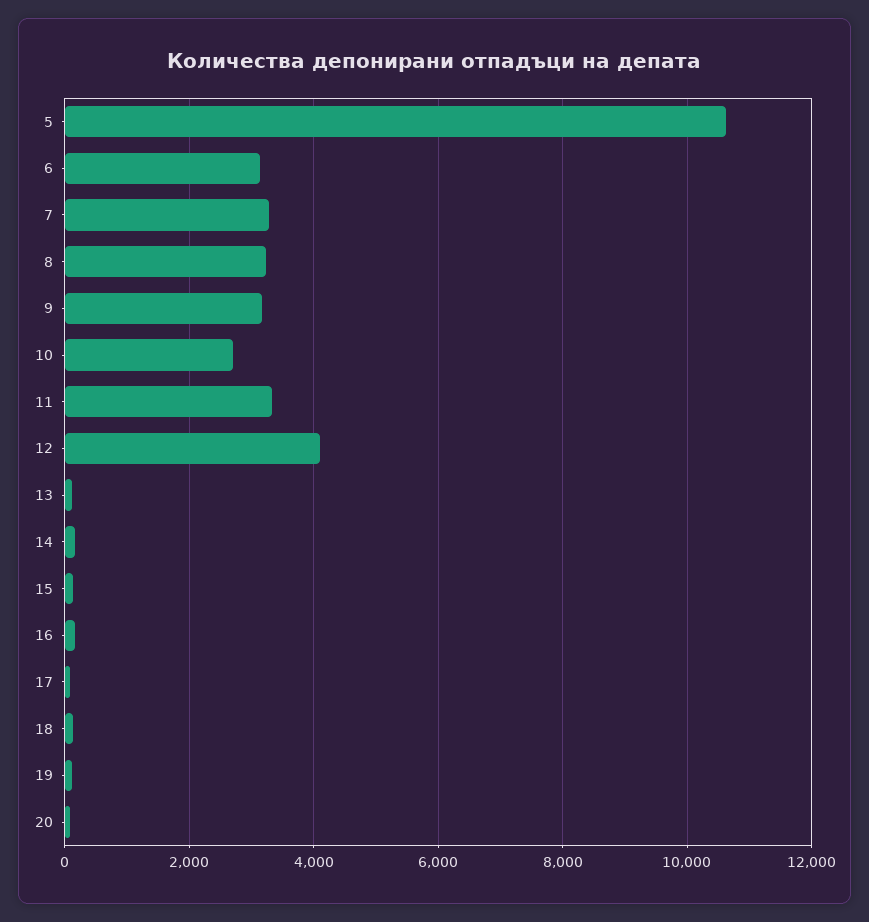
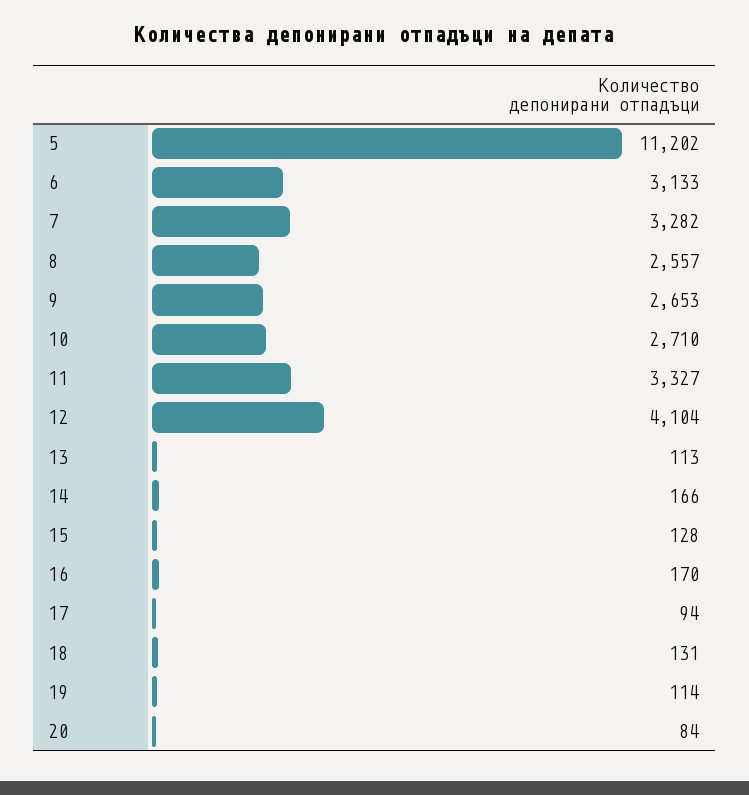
5: 10600 -> 11202
8: 3200 -> 2557
9: 3200 -> 2653

